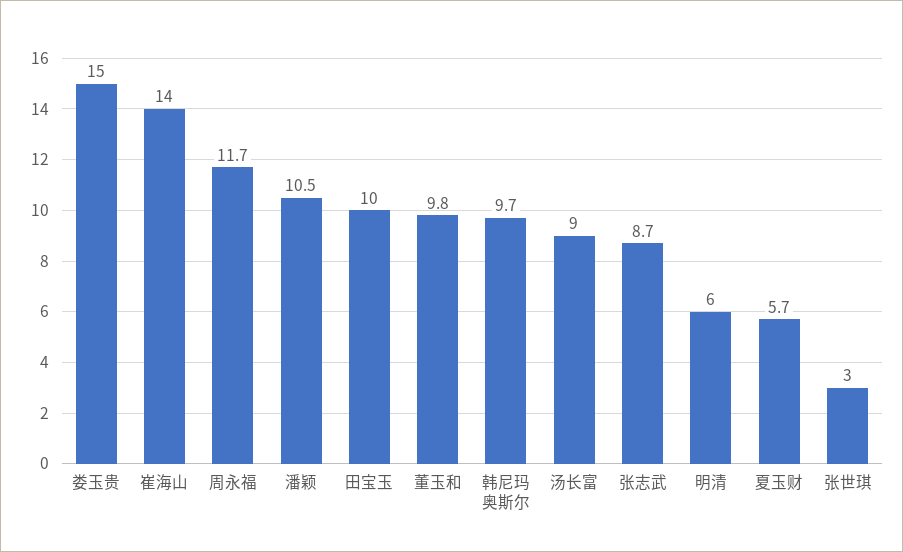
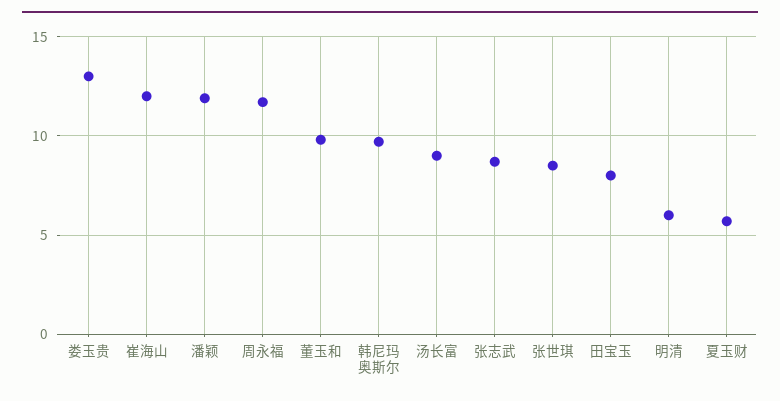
娄玉贵: 15 -> 13
崔海山: 14 -> 12
潘颖: 10.5 -> 12
田宝玉: 10 -> 8
张世琪: 3 -> 8.5

